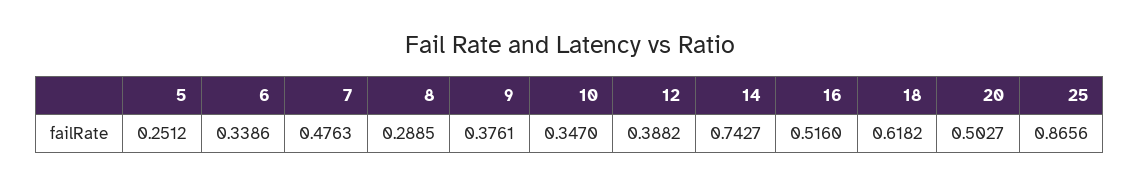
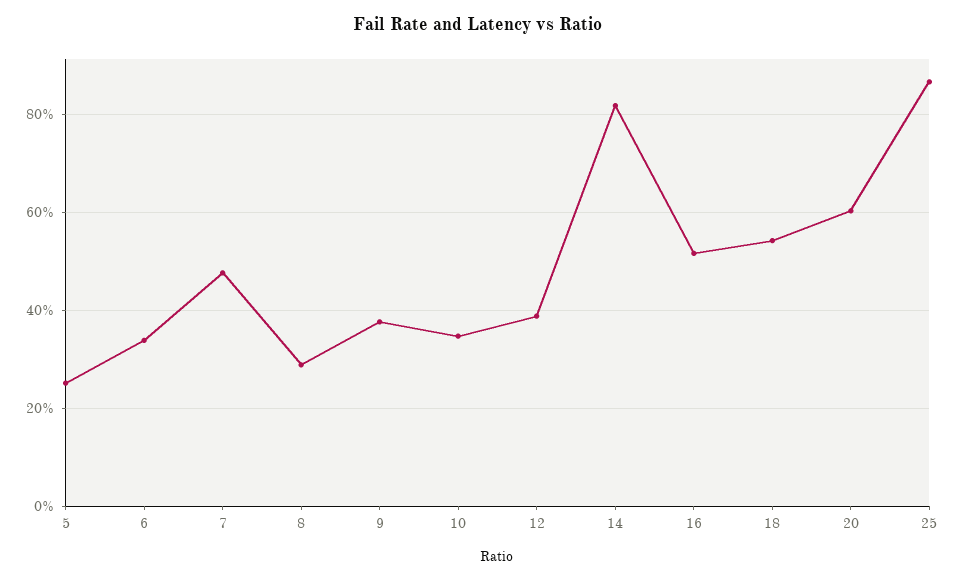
14: 0.7427 -> 0.82
18: 0.6182 -> 0.54
20: 0.5027 -> 0.6

